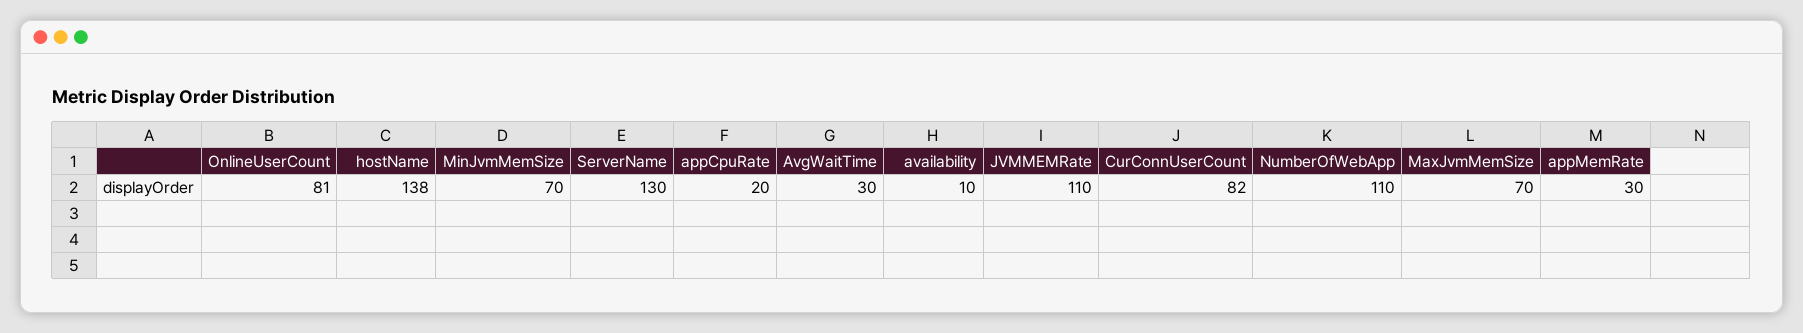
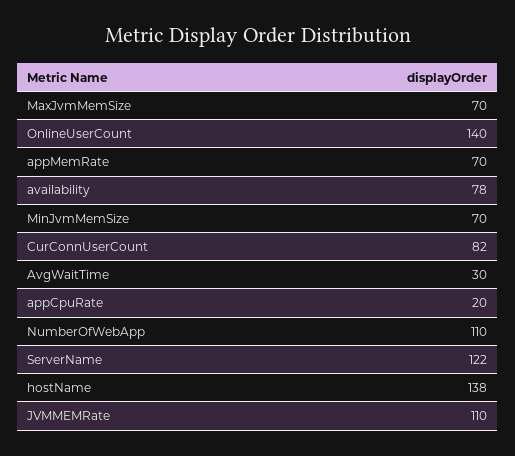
OnlineUserCount: 81 -> 140
ServerName: 130 -> 122
availability: 10 -> 78
appMemRate: 30 -> 70

